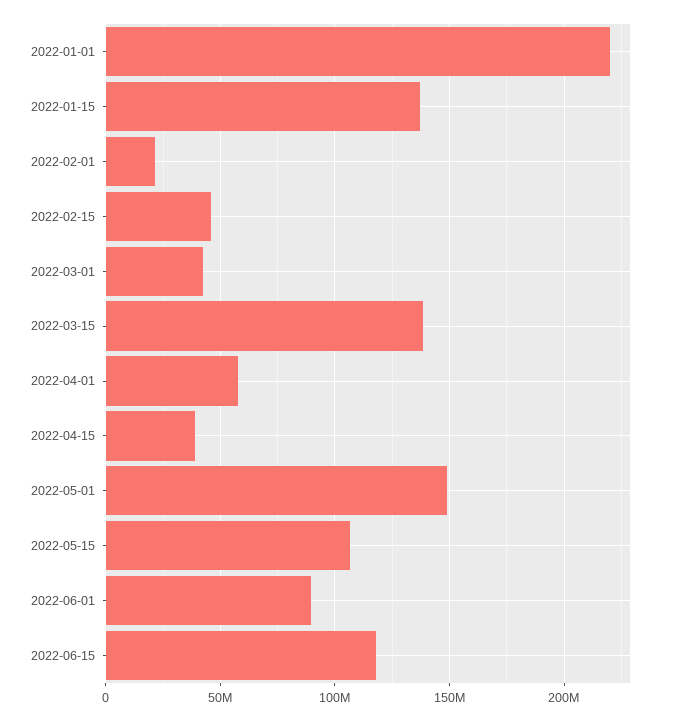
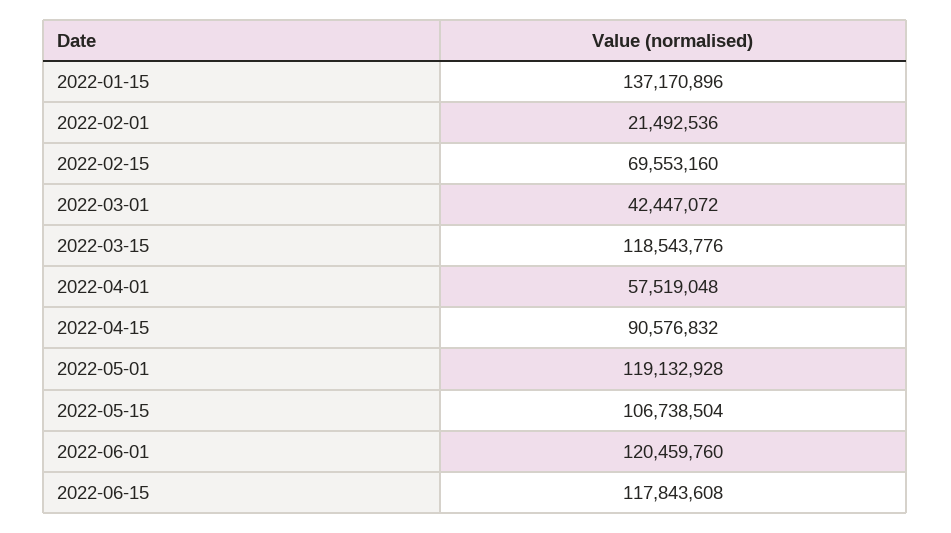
2022-01-01: 220000000 -> none
2022-02-15: 45000000 -> 69553160
2022-03-15: 140000000 -> 118543776
2022-04-15: 40000000 -> 90576832
2022-05-01: 150000000 -> 119132928
2022-06-01: 90000000 -> 120459760

